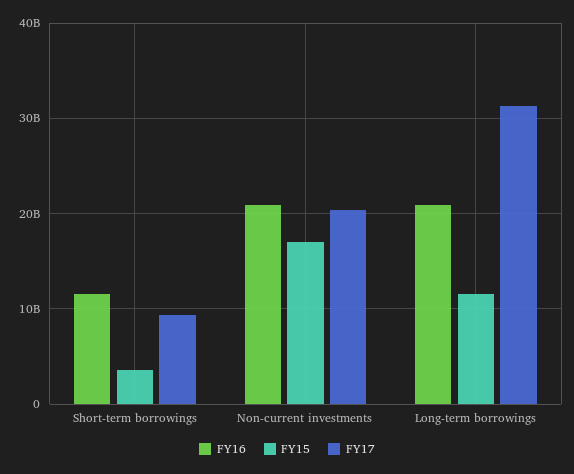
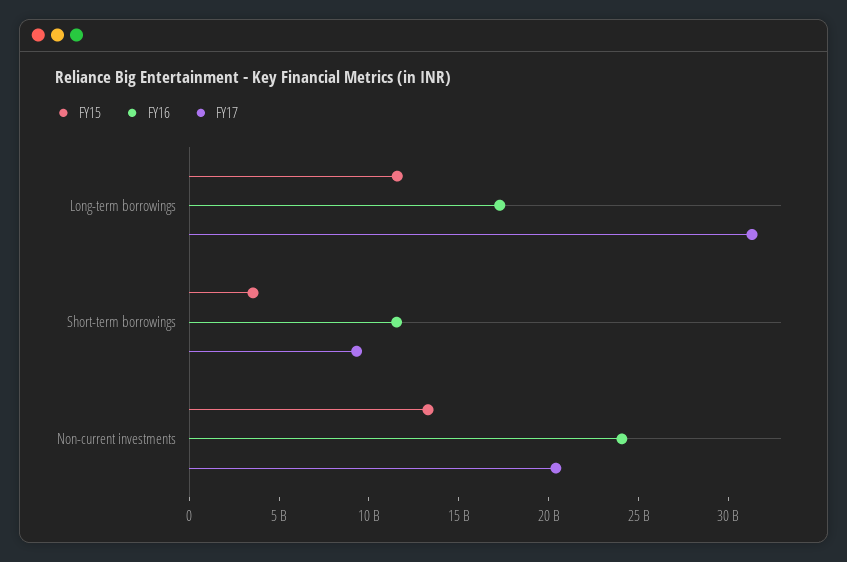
FY16, Non-current investments: 21000000000 -> 24000000000
FY15, Non-current investments: 17000000000 -> 13000000000
FY16, Long-term borrowings: 21000000000 -> 17000000000

